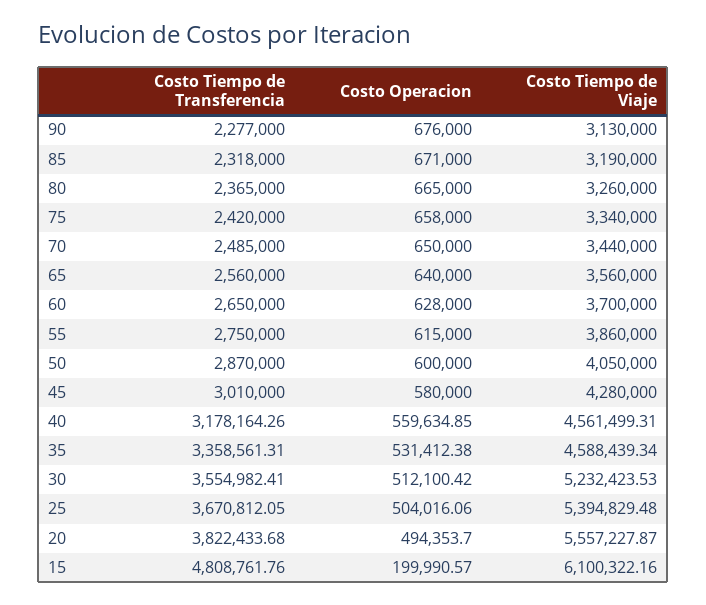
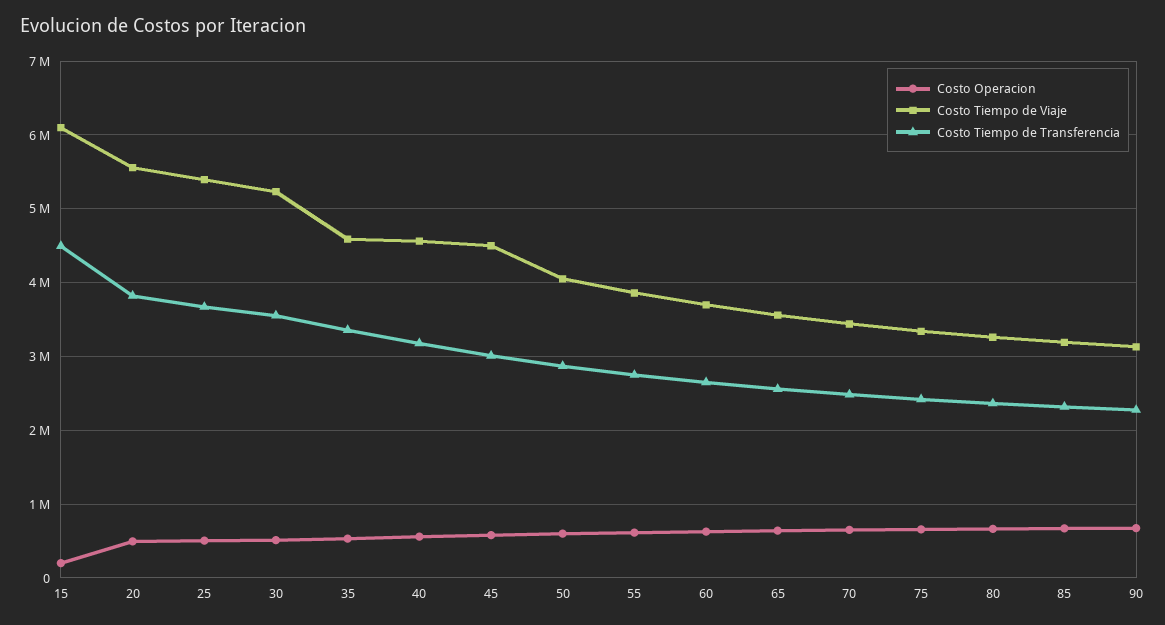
Costo Tiempo de Viaje, 45: 4280000 -> 4500000
Costo Tiempo de Transferencia, 15: 4808761.76 -> 4500000

